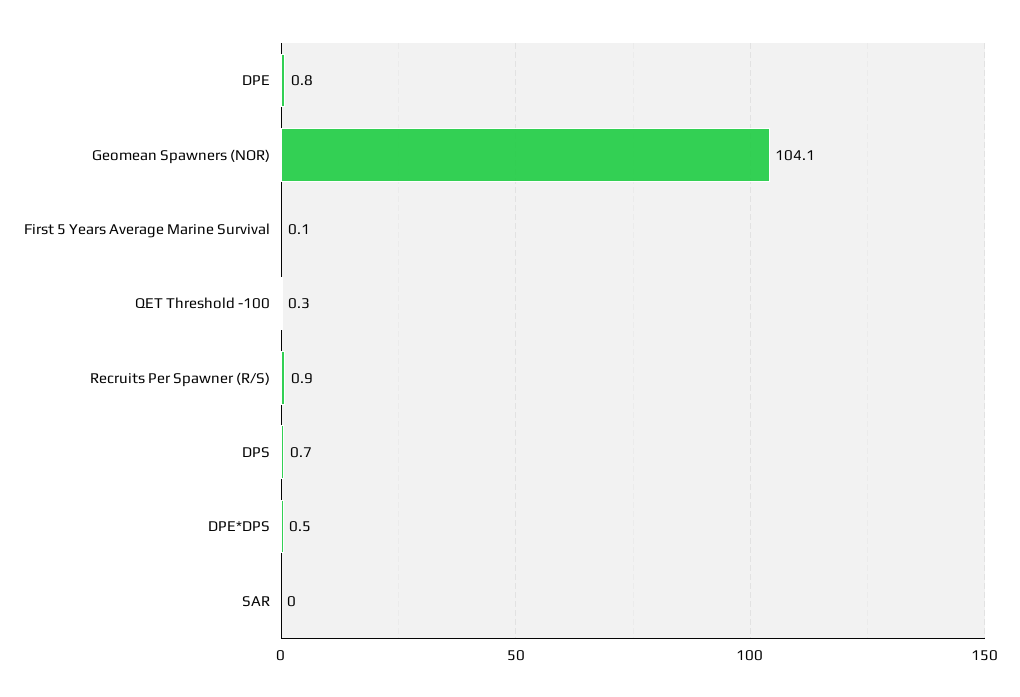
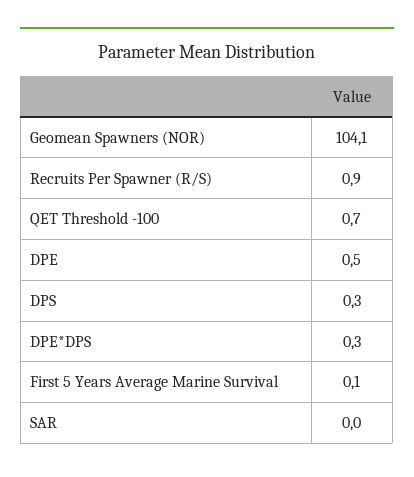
DPE: 0.8 -> 0.5
QET Threshold -100: 0.3 -> 0.7
DPS: 0.7 -> 0.3
DPE*DPS: 0.5 -> 0.3

